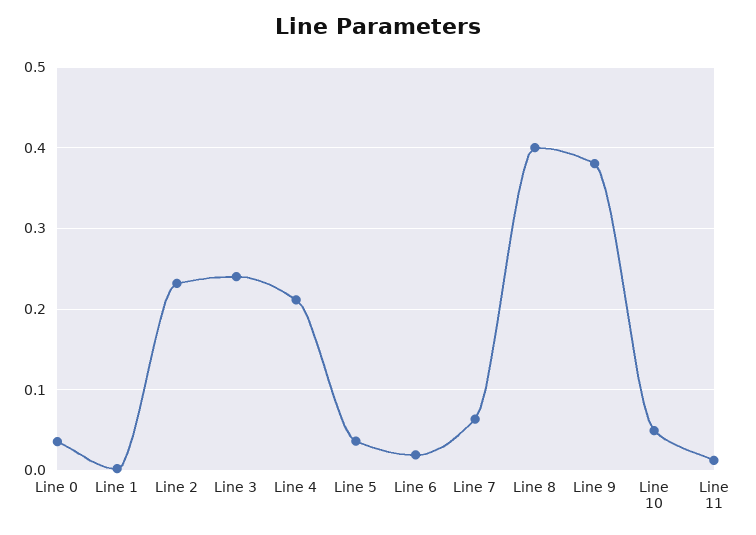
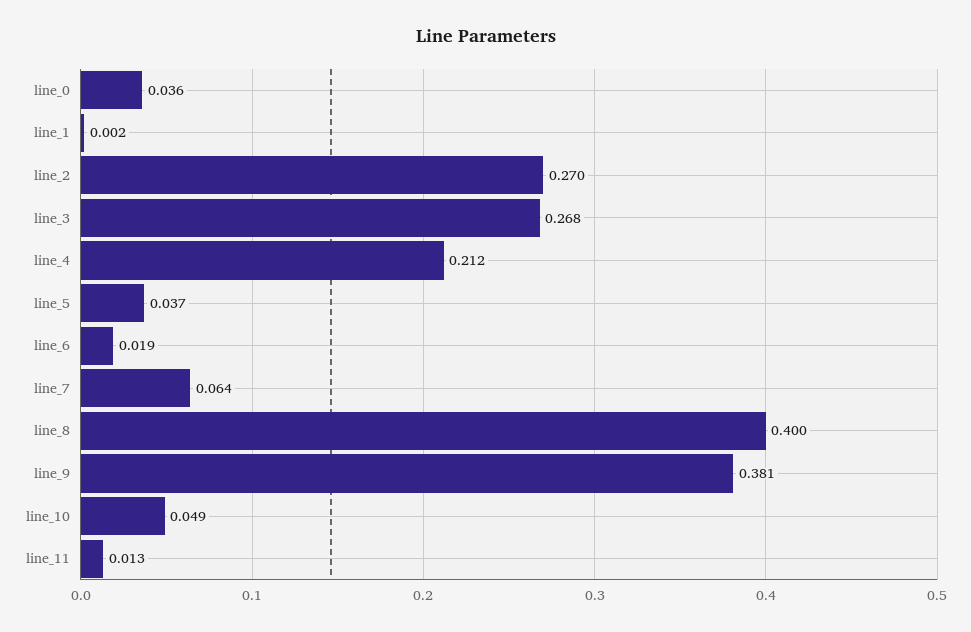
Line 2: 0.23 -> 0.27
Line 3: 0.24 -> 0.268

